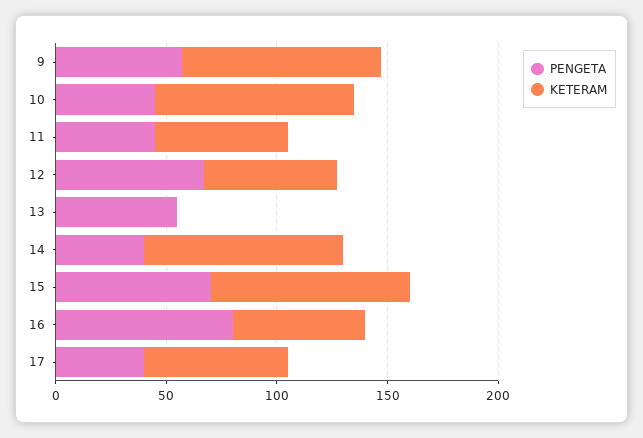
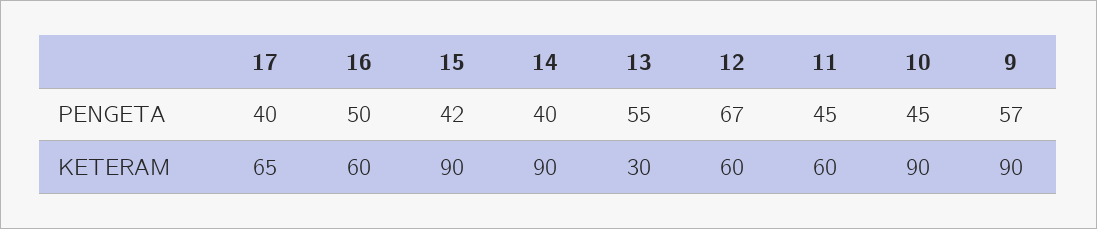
KETERAM, 13: 0 -> 30
PENGETA, 15: 70 -> 42
PENGETA, 16: 80 -> 50

